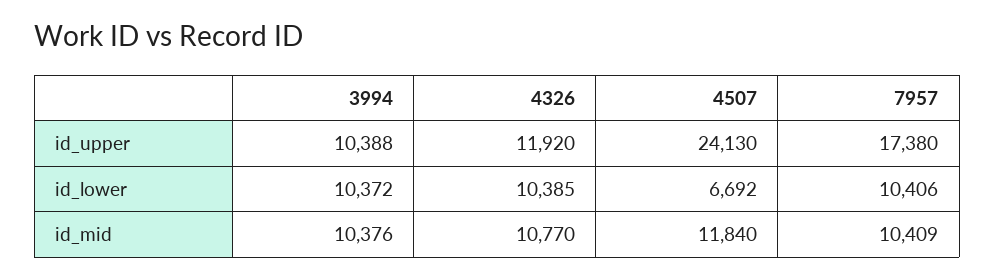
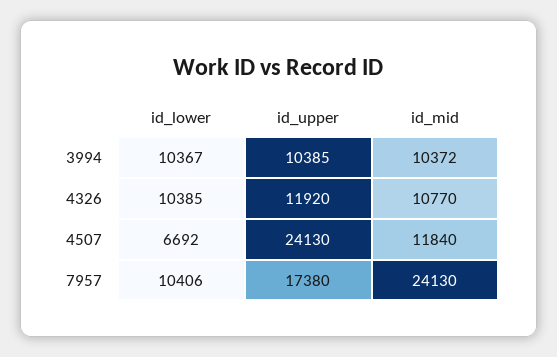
3994, id_upper: 10388 -> 10385
3994, id_lower: 10372 -> 10367
3994, id_mid: 10376 -> 10372
7957, id_mid: 10409 -> 24130

